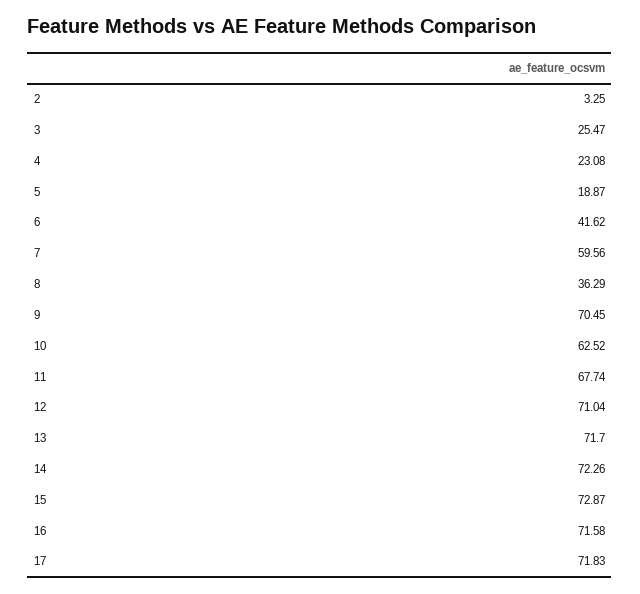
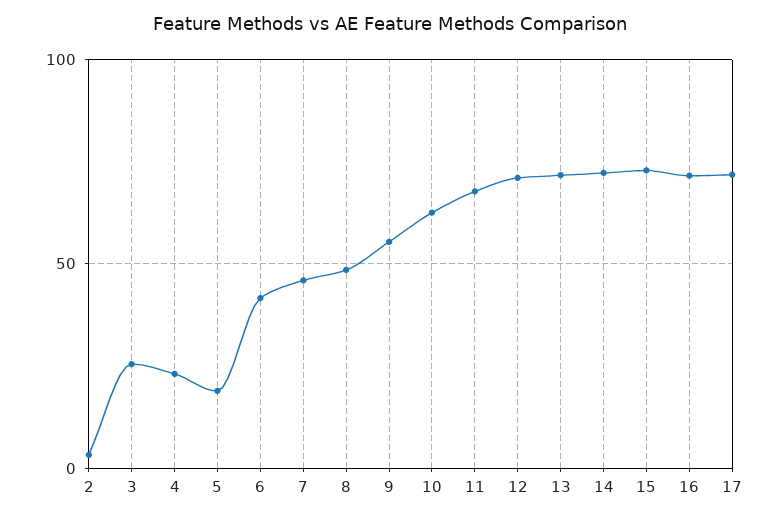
7: 59.56 -> 45
8: 36.29 -> 50
9: 70.45 -> 55

